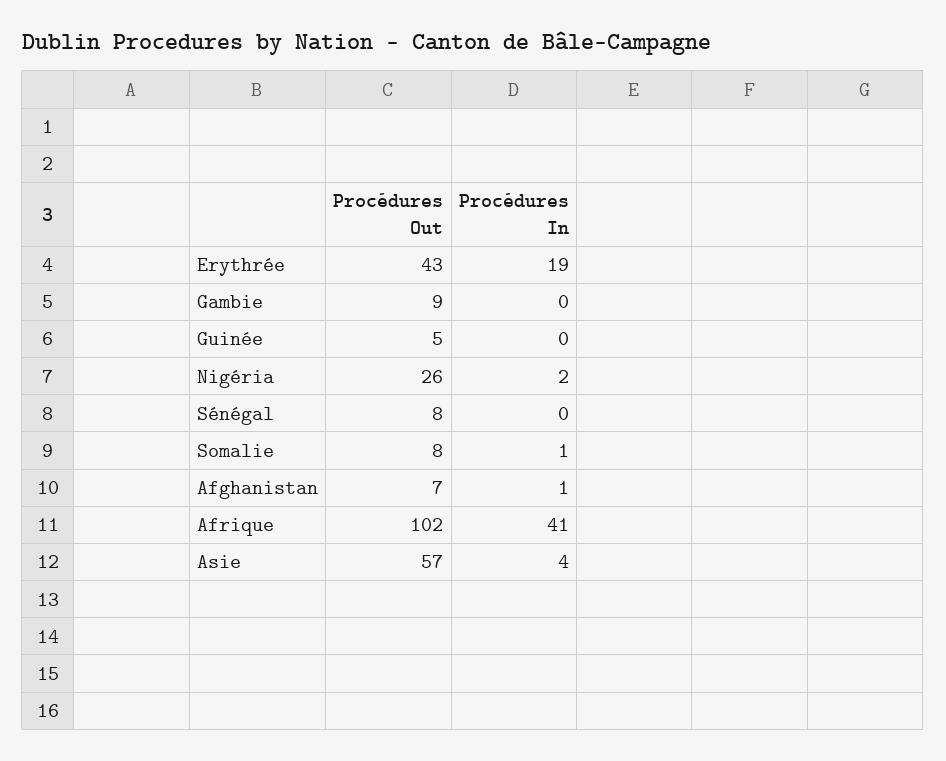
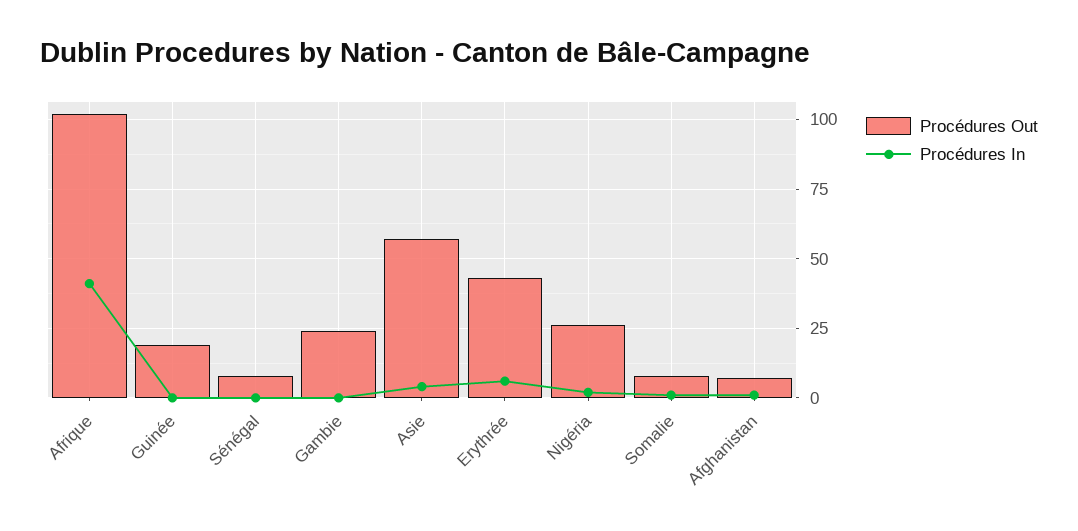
Procédures In, Erythrée: 19 -> 5
Procédures Out, Gambie: 9 -> 25
Procédures Out, Guinée: 5 -> 20

